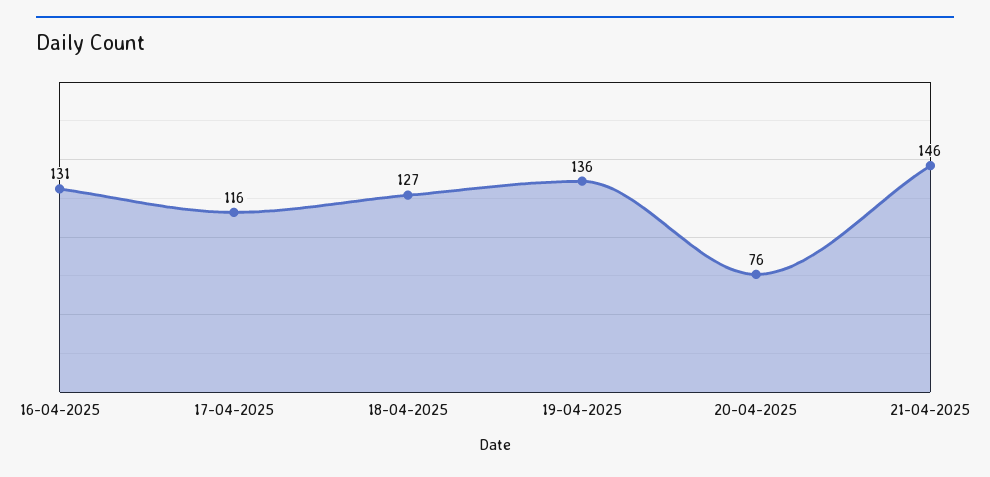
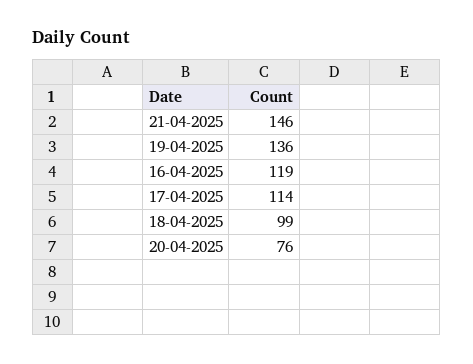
16-04-2025: 131 -> 119
17-04-2025: 116 -> 114
18-04-2025: 127 -> 99

